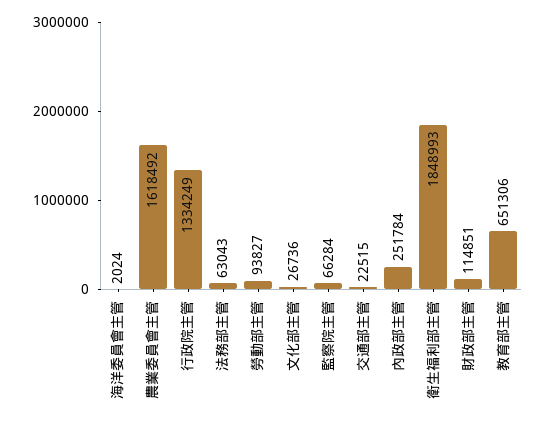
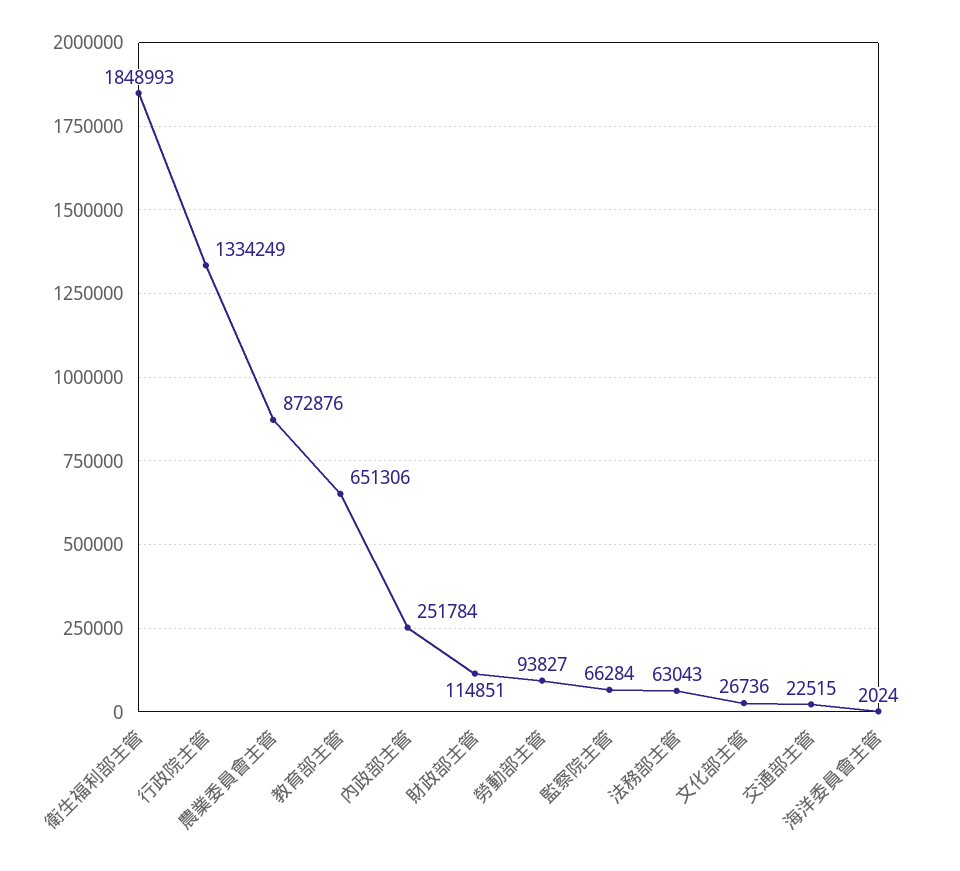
農業委員會主管: 1618492 -> 872876

